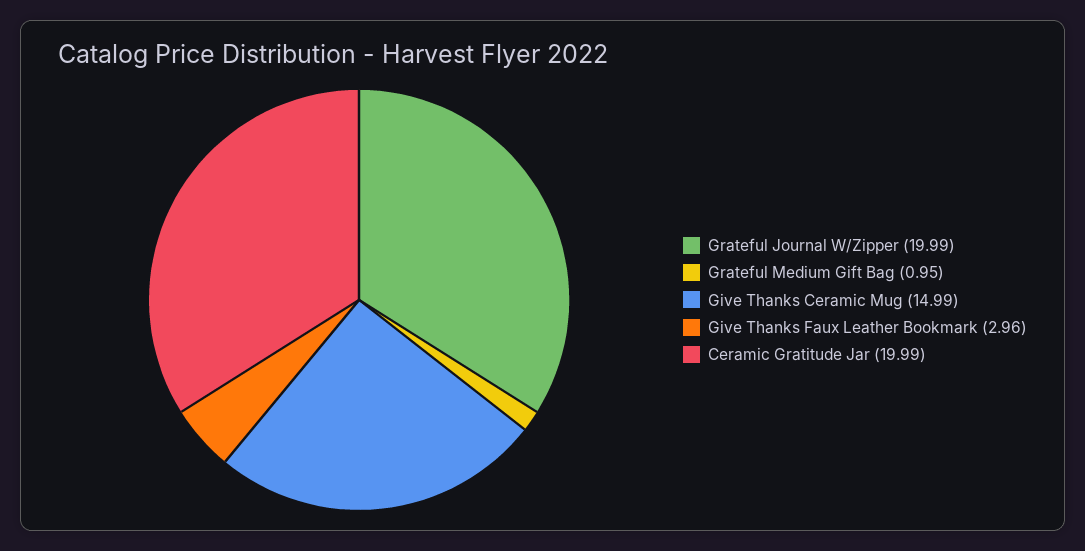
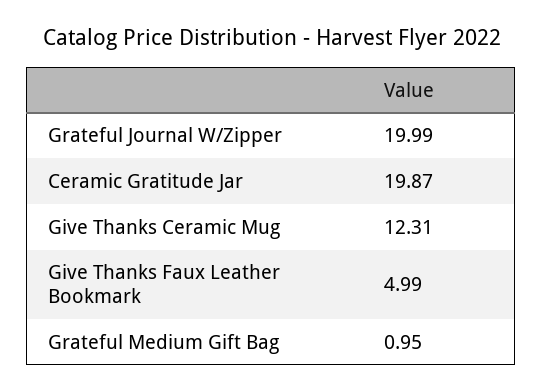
Give Thanks Ceramic Mug: 14.99 -> 12.31
Give Thanks Faux Leather Bookmark: 2.96 -> 4.99
Ceramic Gratitude Jar: 19.99 -> 19.87

